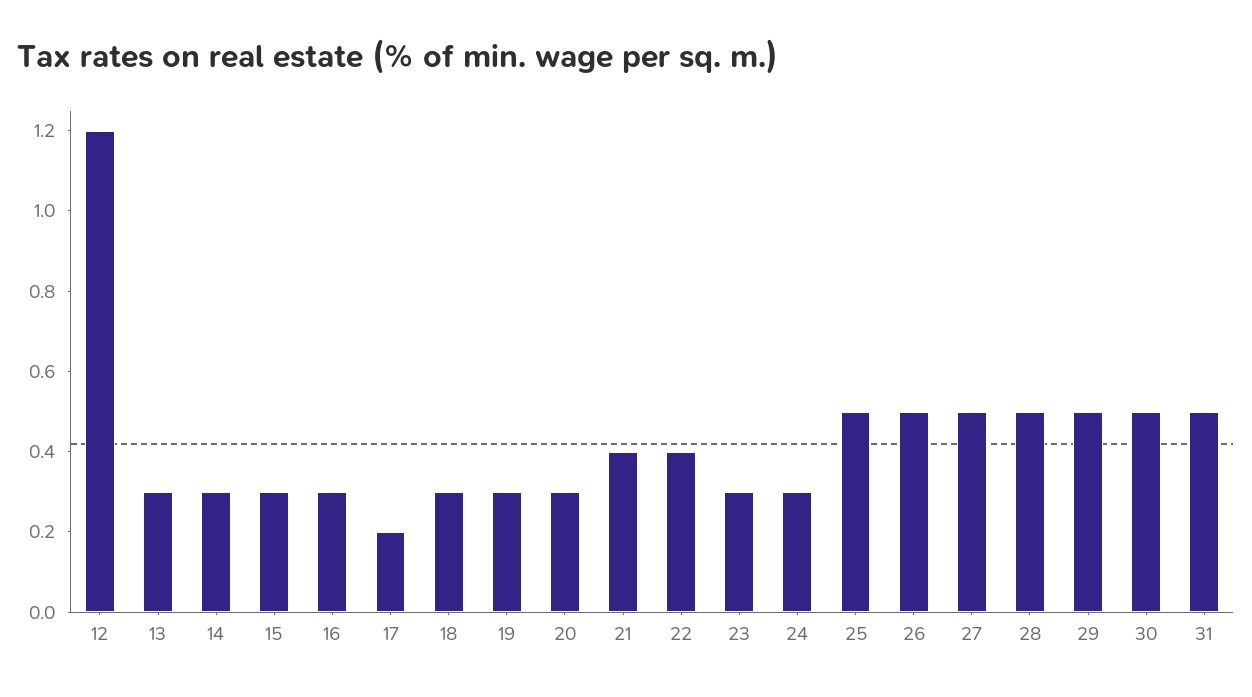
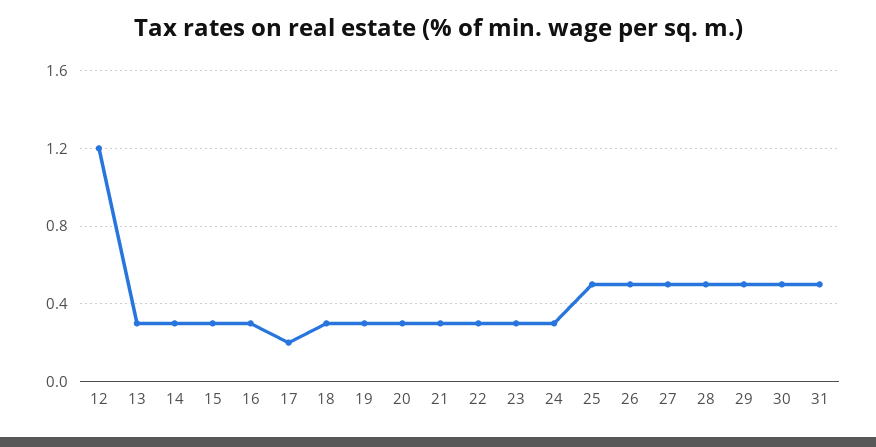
21: 0.4 -> 0.3
22: 0.4 -> 0.3

